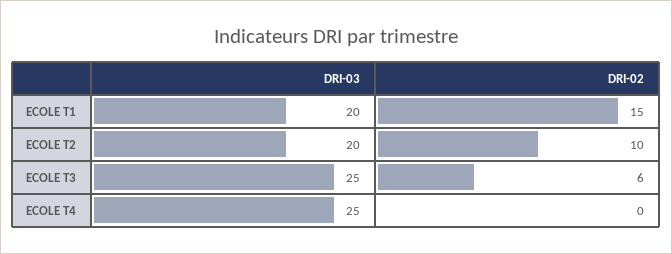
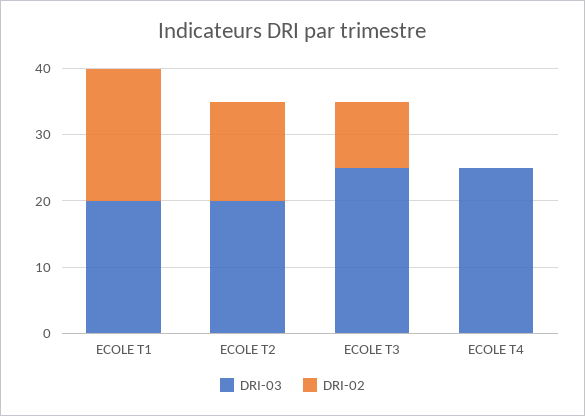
DRI-02, ECOLE T1: 15 -> 20
DRI-02, ECOLE T2: 10 -> 15
DRI-02, ECOLE T3: 6 -> 10

